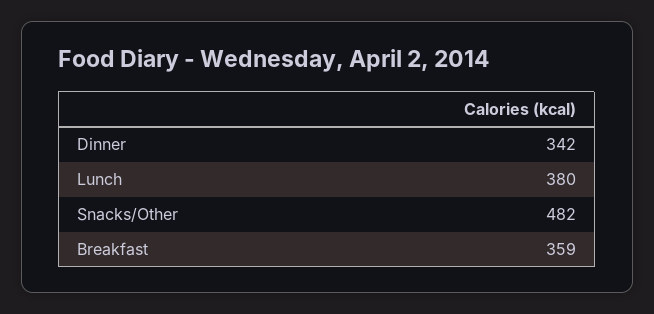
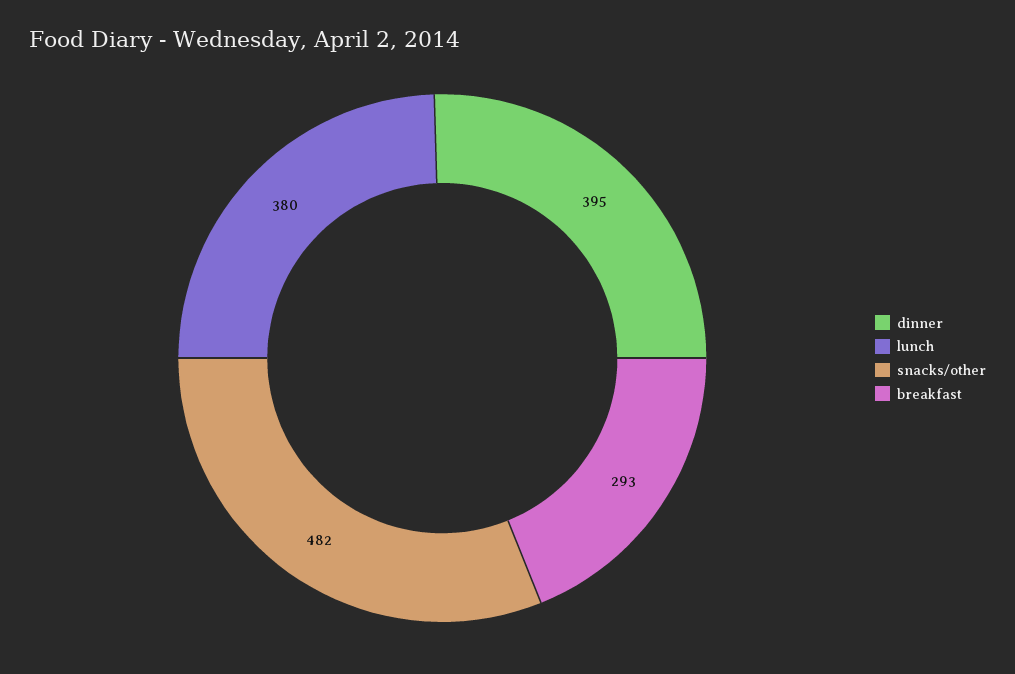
Dinner: 342 -> 395
Breakfast: 359 -> 293

